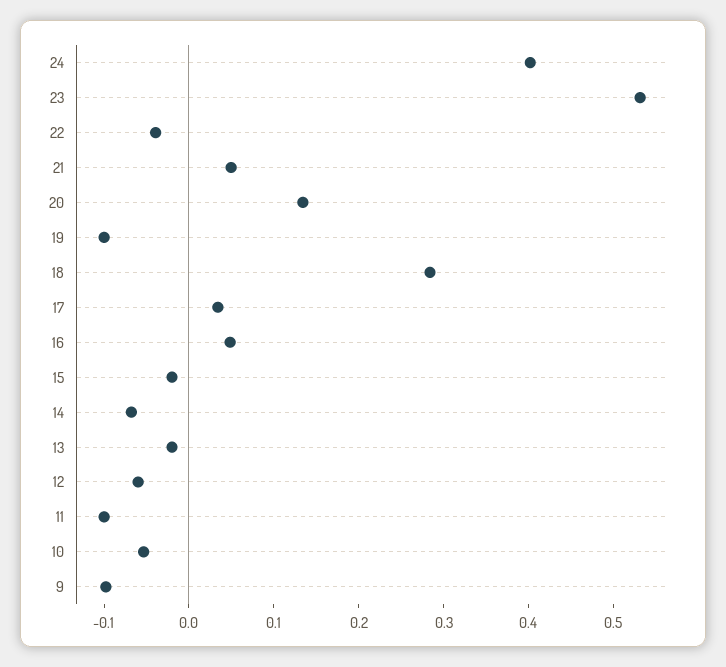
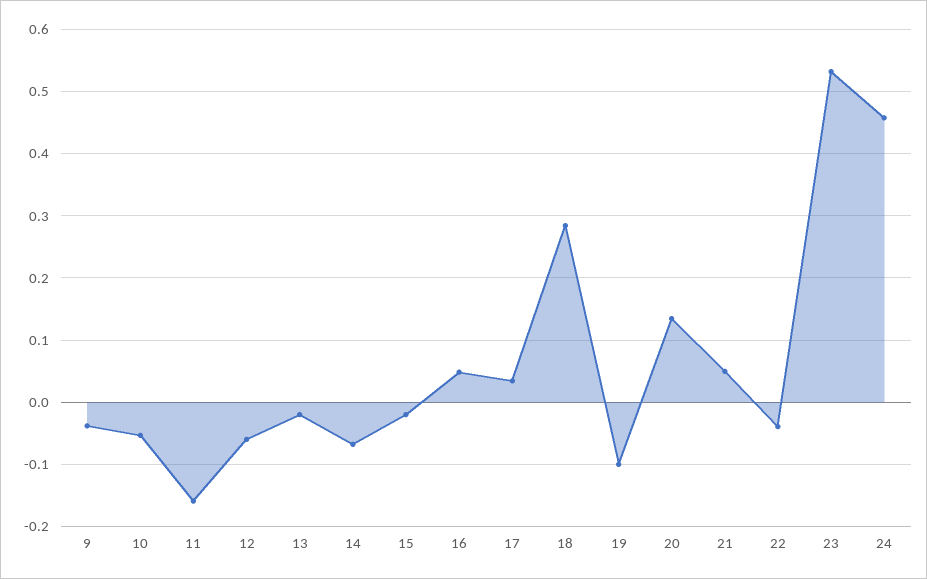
24: 0.4 -> 0.46
11: -0.1 -> -0.16
9: -0.1 -> -0.04

